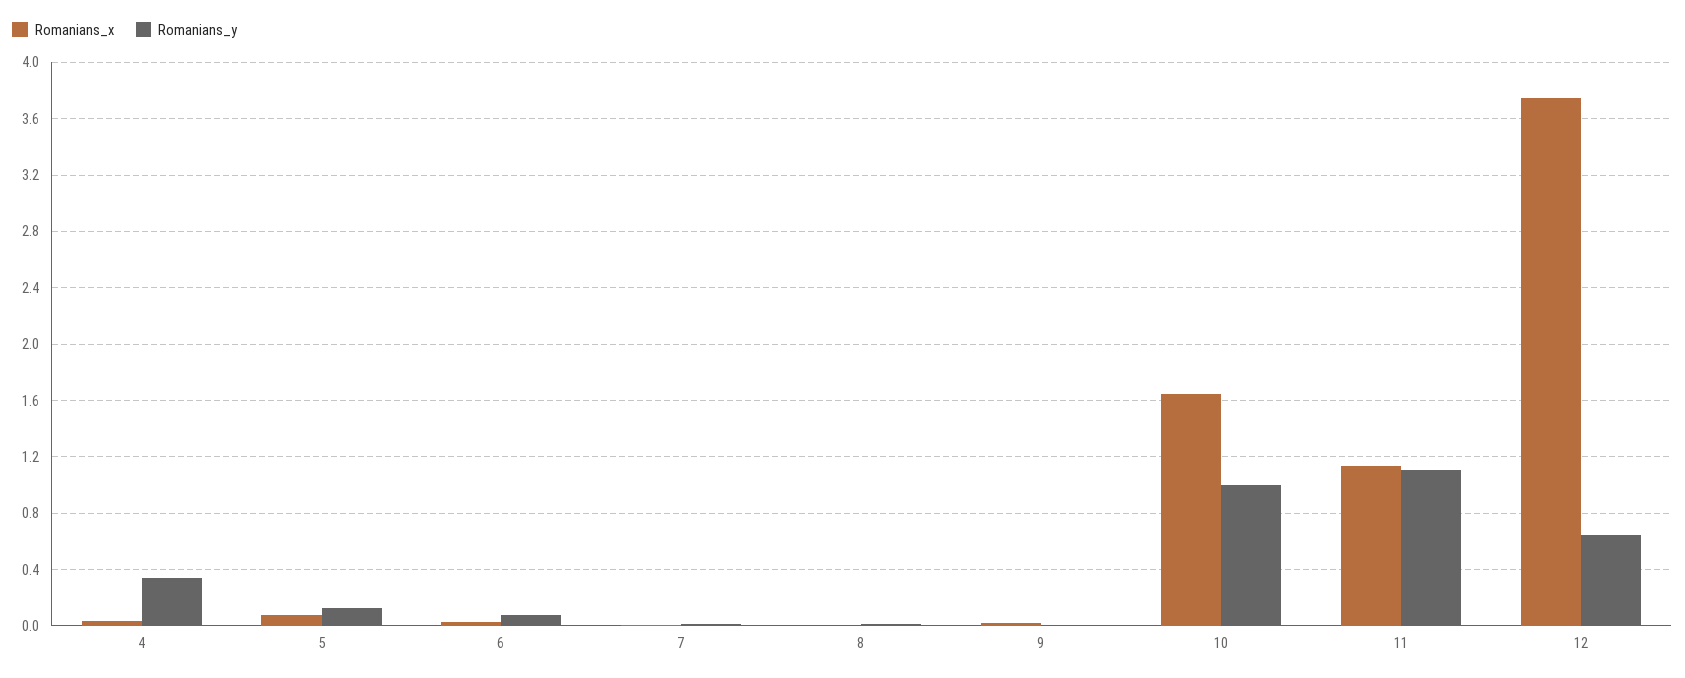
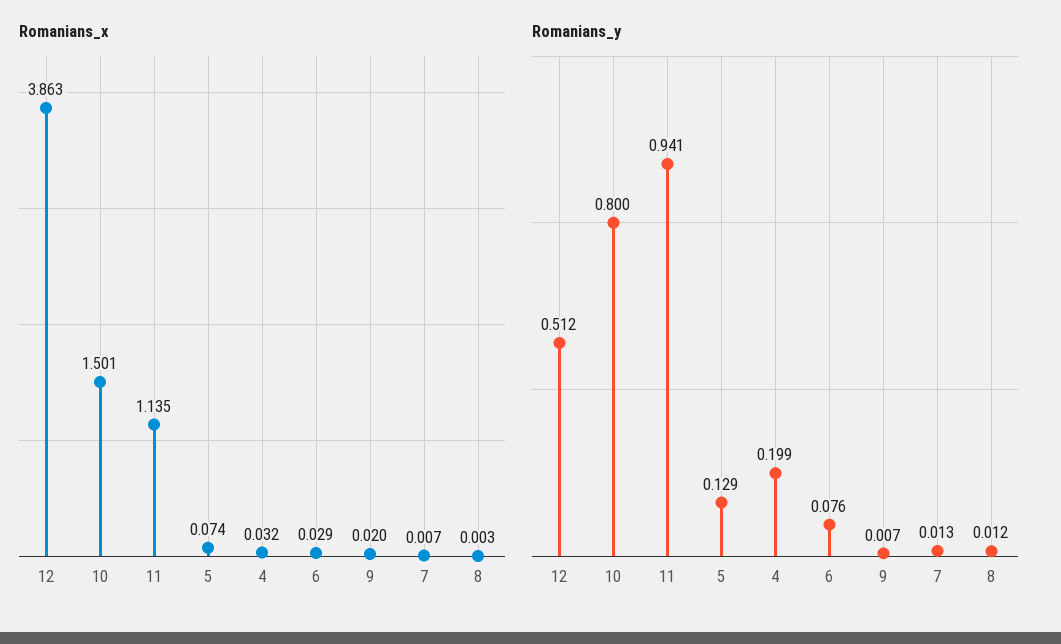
Romanians_y, 4: 0.35 -> 0.199
Romanians_x, 10: 1.65 -> 1.501
Romanians_y, 10: 1 -> 0.8
Romanians_y, 11: 1.1 -> 0.941
Romanians_x, 12: 3.75 -> 3.863
Romanians_y, 12: 0.65 -> 0.512

